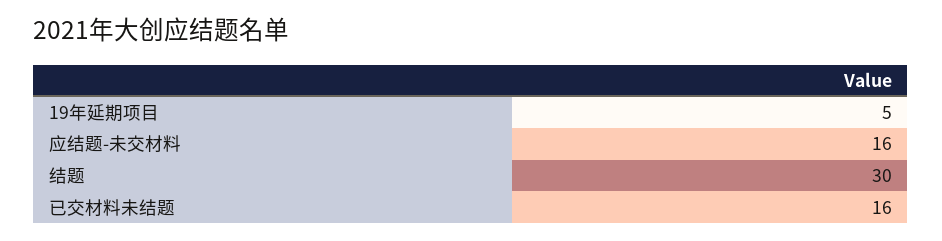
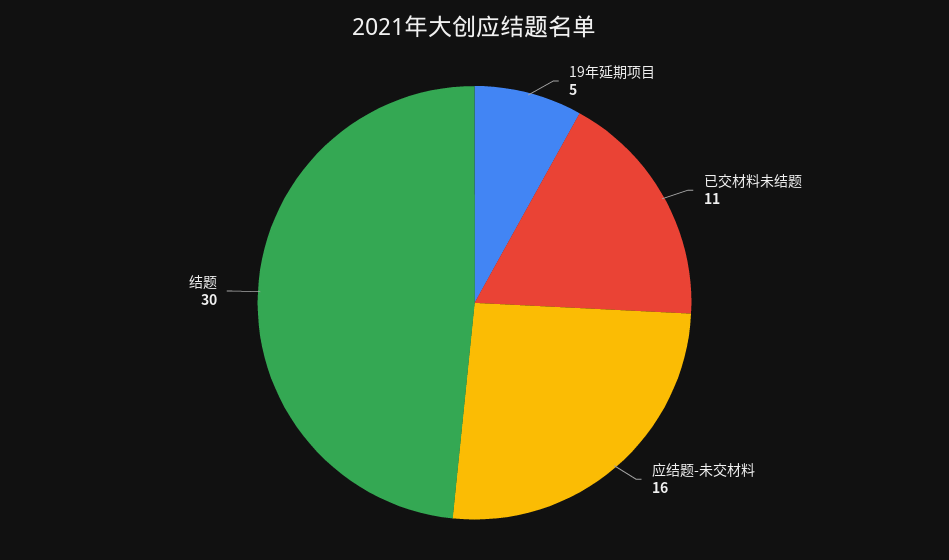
已交材料未结题: 16 -> 11

